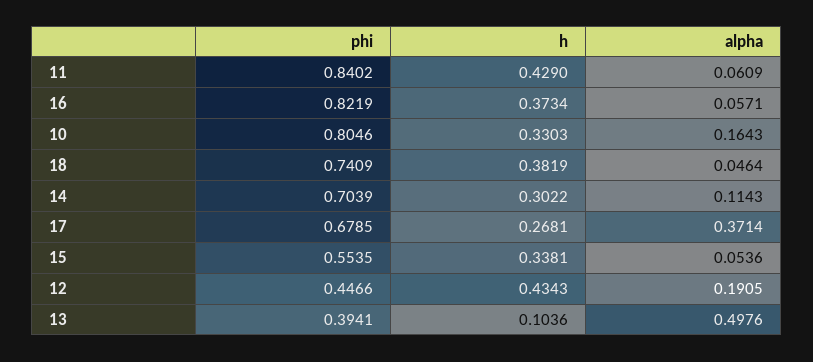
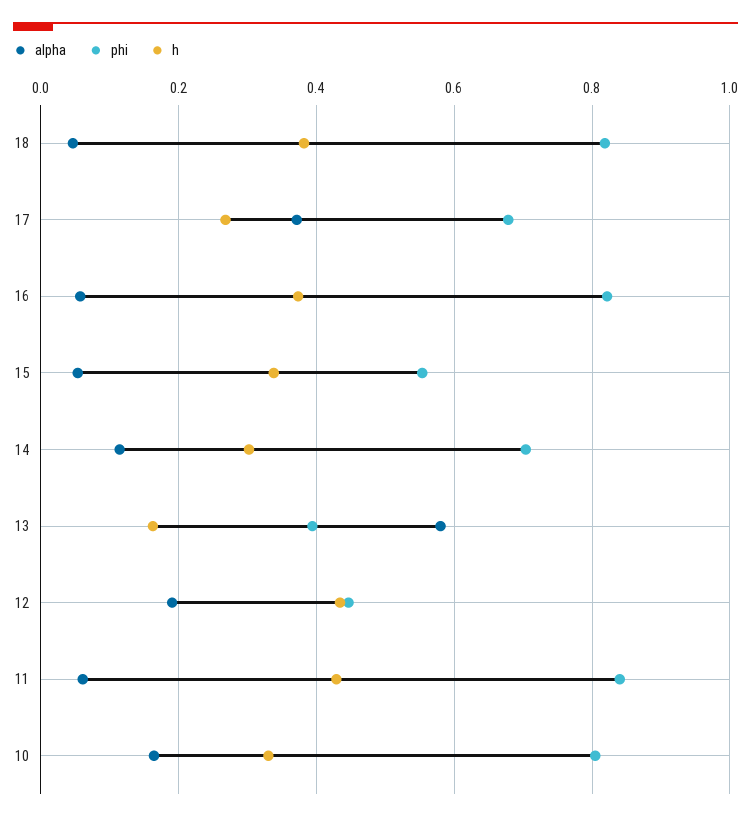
phi, 18: 0.7409 -> 0.82
h, 13: 0.1036 -> 0.16
alpha, 13: 0.4976 -> 0.58

